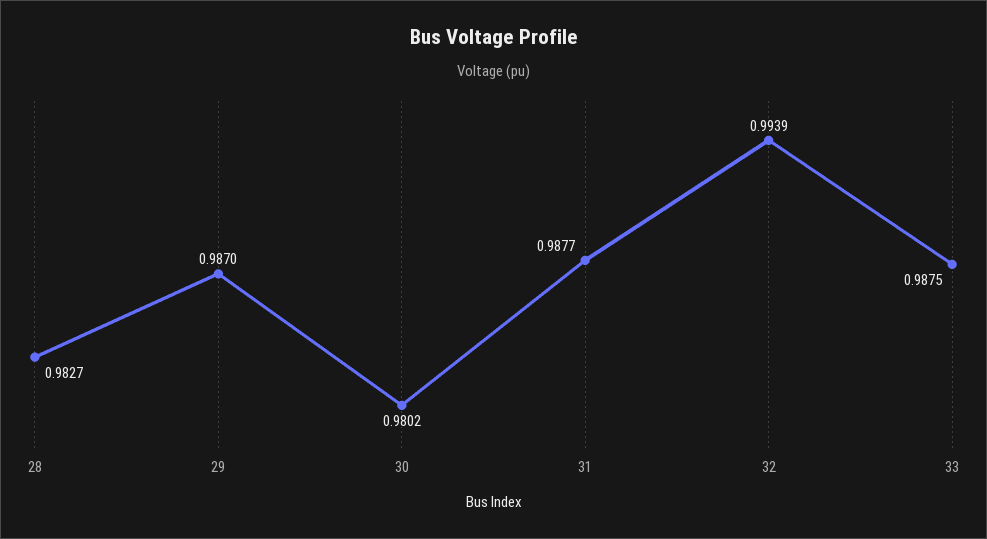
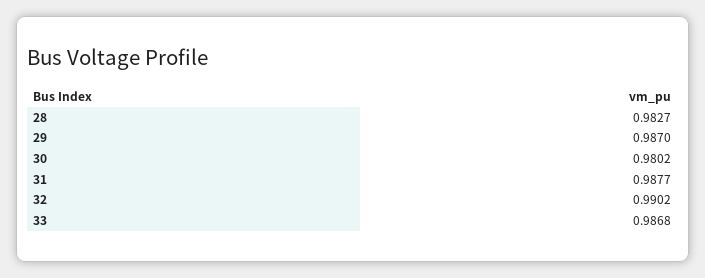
32: 0.9939 -> 0.9902
33: 0.9875 -> 0.9868

